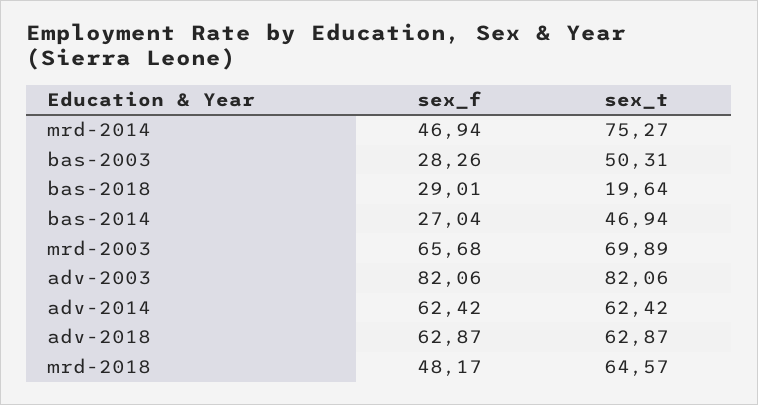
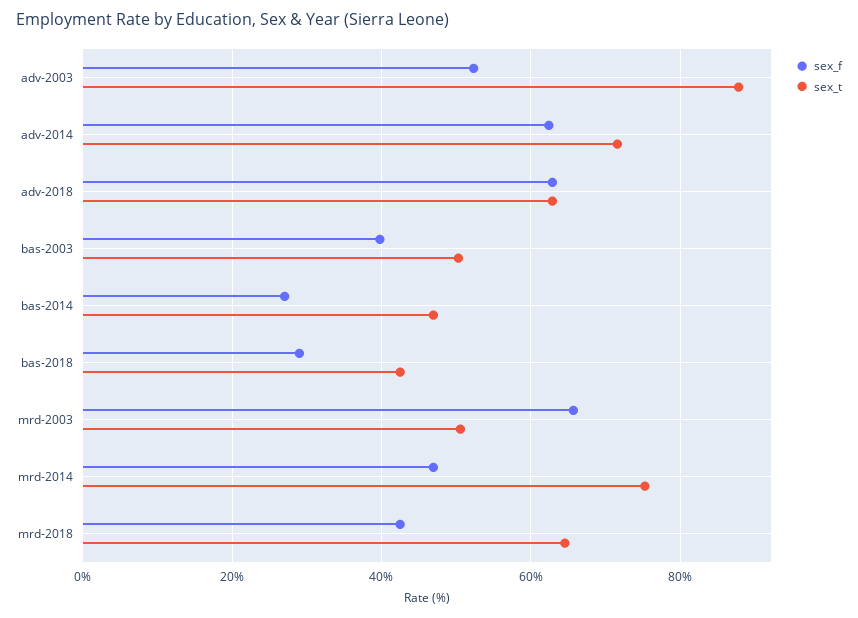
sex_f, bas-2003: 28.26 -> 40
sex_t, bas-2018: 19.64 -> 42
sex_t, mrd-2003: 69.89 -> 50
sex_f, adv-2003: 82.06 -> 52
sex_t, adv-2003: 82.06 -> 88
sex_t, adv-2014: 62.42 -> 72
sex_f, mrd-2018: 48.17 -> 42

